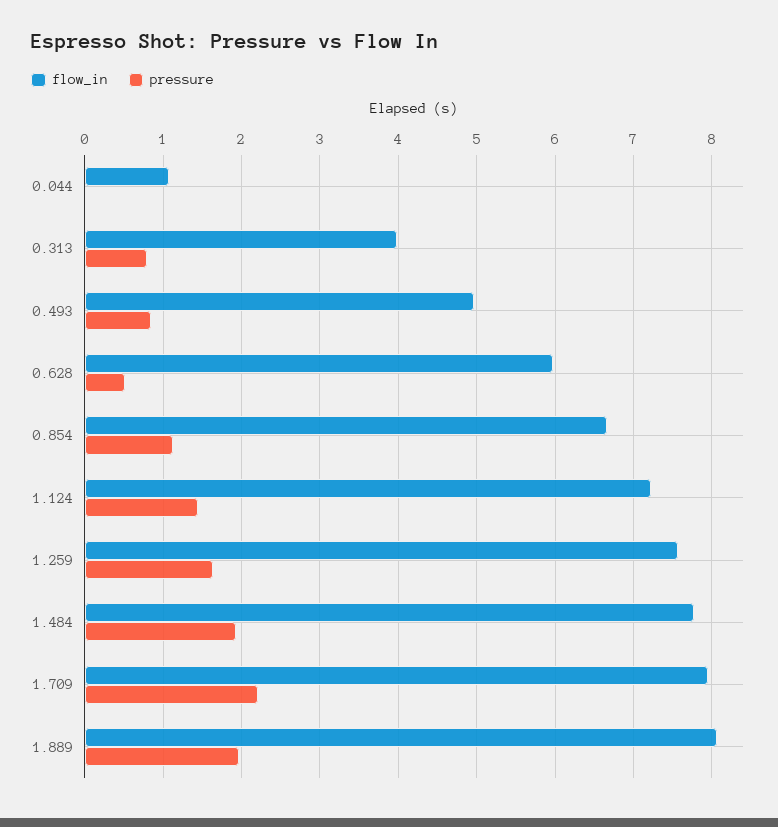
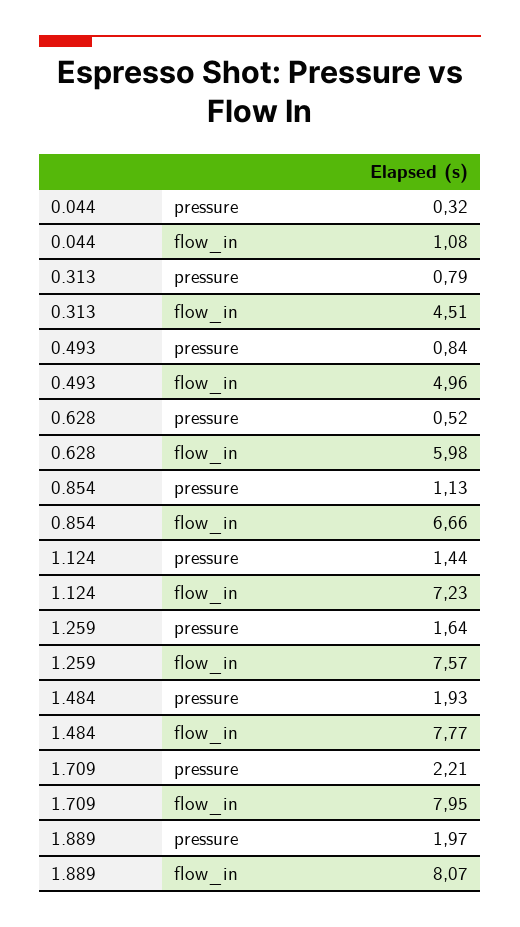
pressure, 0.044: 0 -> 0.32
flow_in, 0.313: 4 -> 4.51

